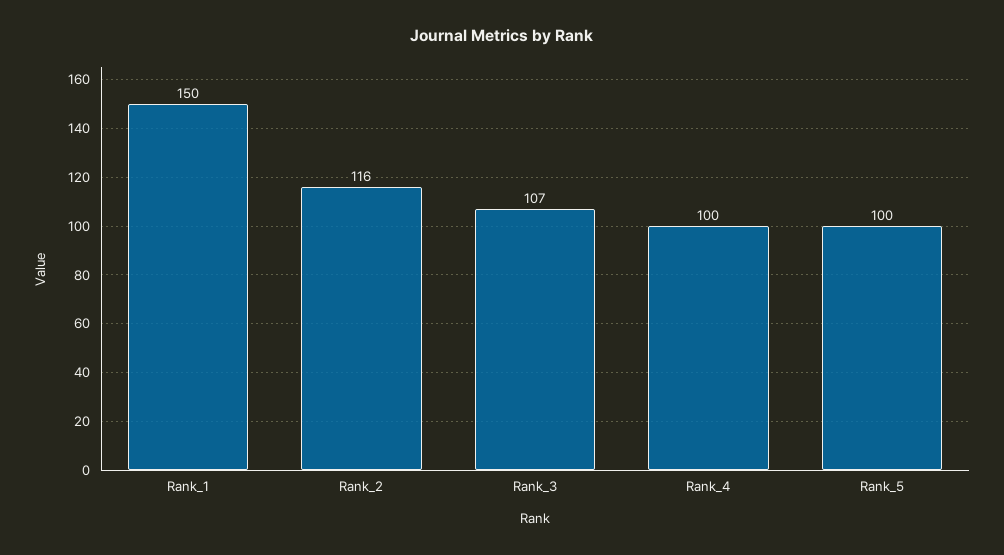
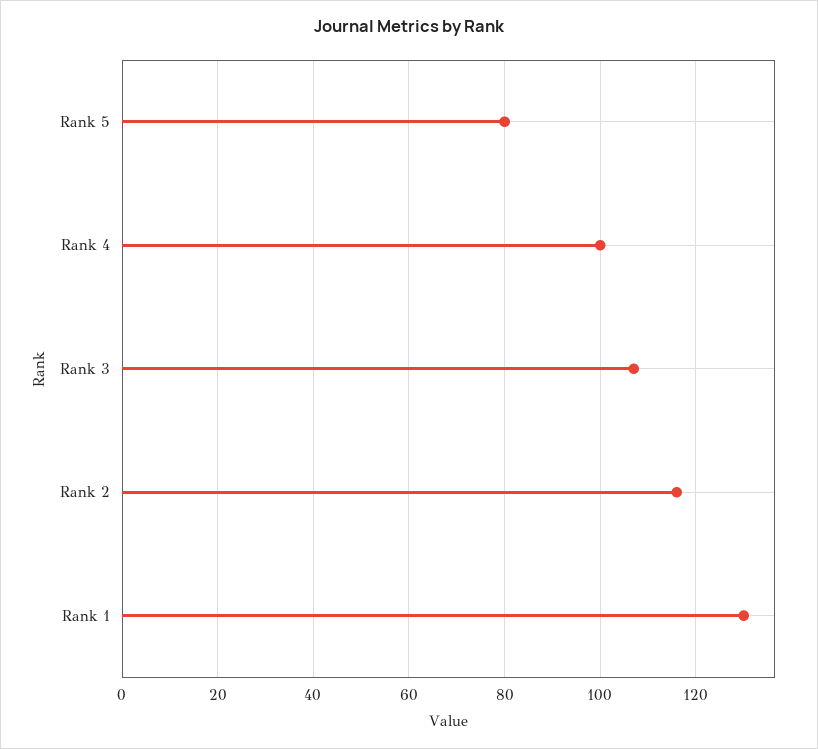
Rank_1: 150 -> 130
Rank_5: 100 -> 80

